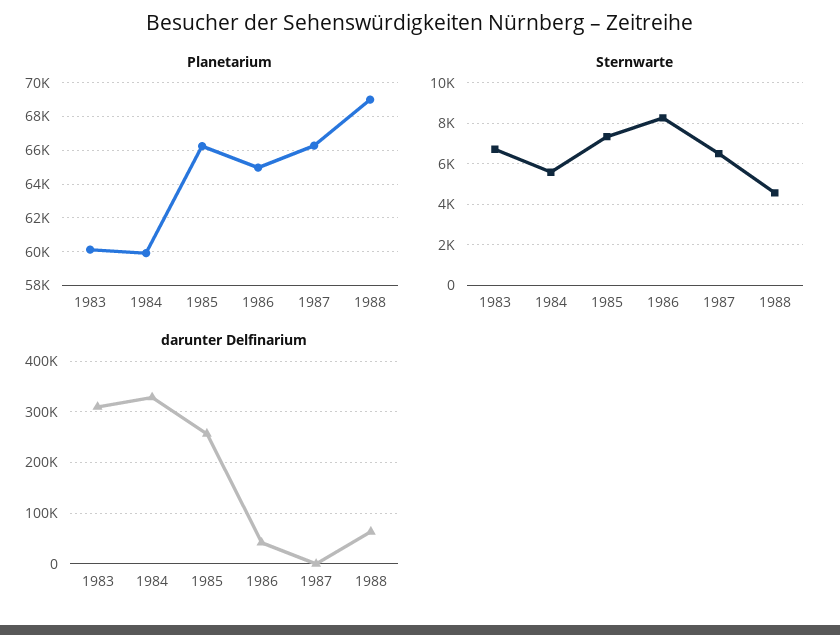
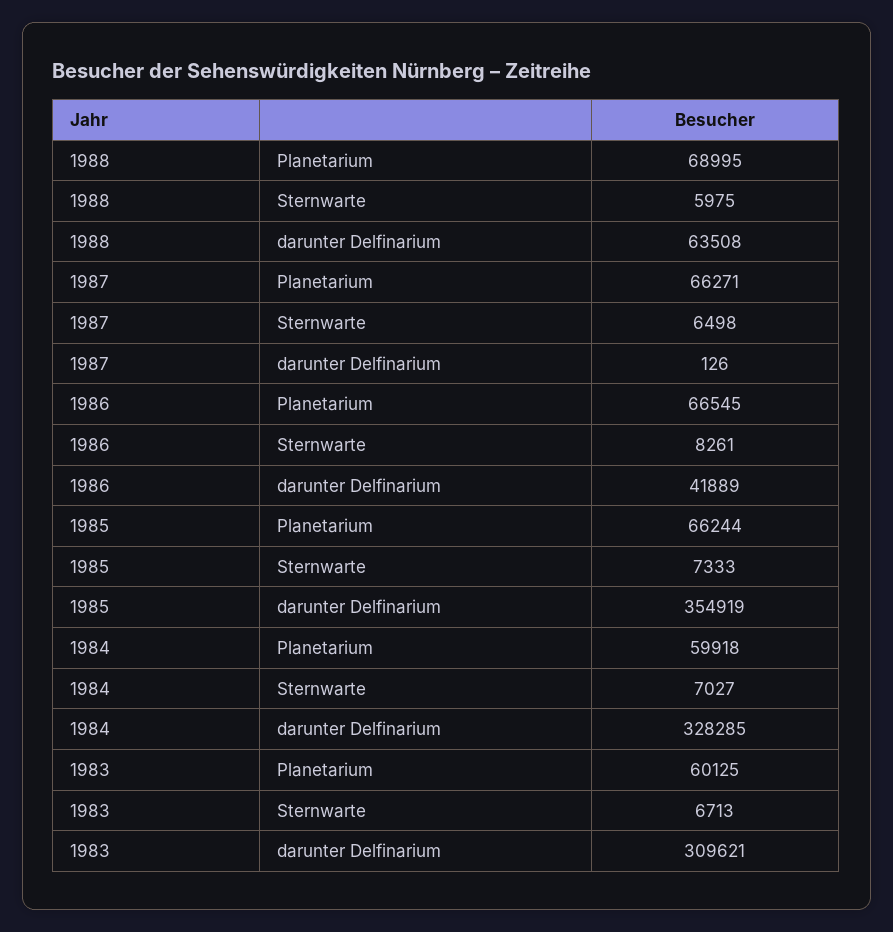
Planetarium, 1986: 65000 -> 66545
Sternwarte, 1984: 5500 -> 7027
Sternwarte, 1988: 4500 -> 5975
darunter Delfinarium, 1985: 260000 -> 354919

